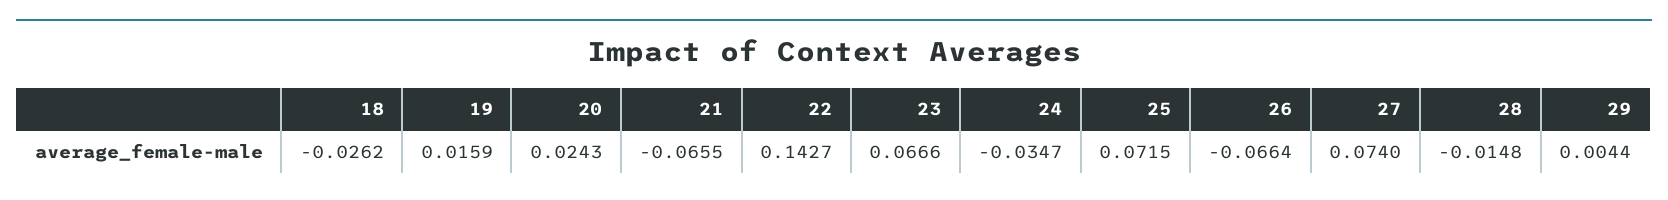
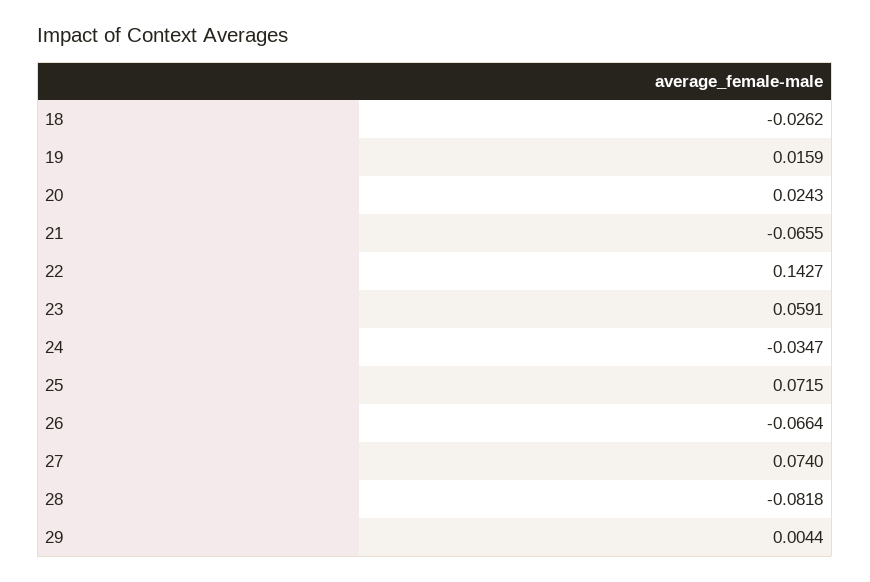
23: 0.0666 -> 0.0591
28: -0.0148 -> -0.0818

